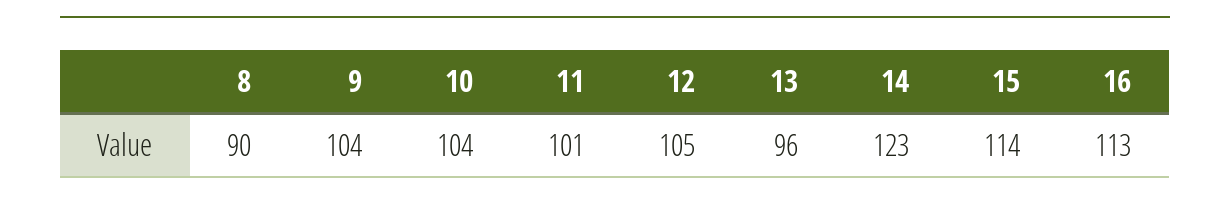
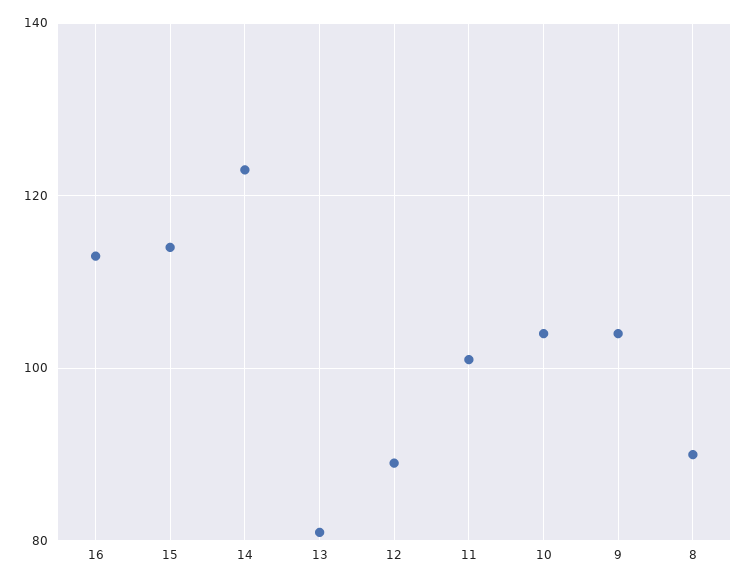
12: 105 -> 90
13: 96 -> 80

